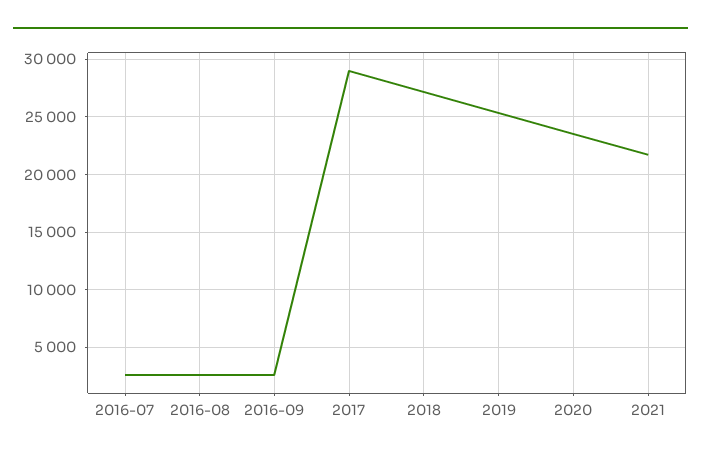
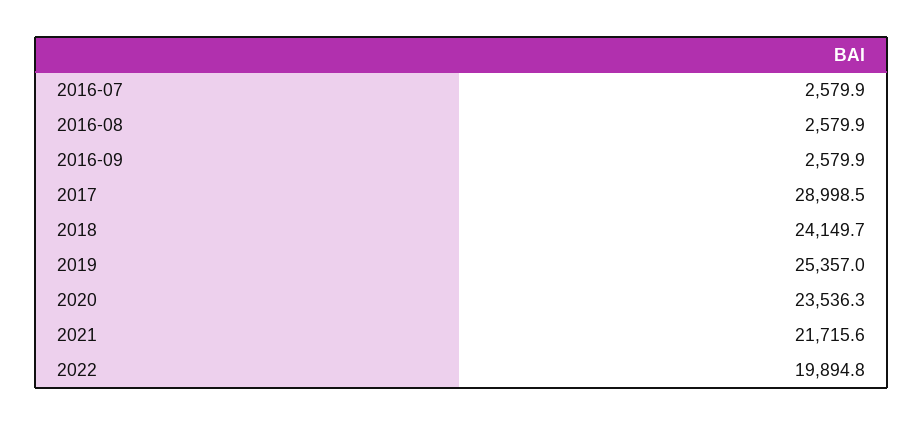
2018: 27000 -> 24149.7
2022: none -> 19894.8

